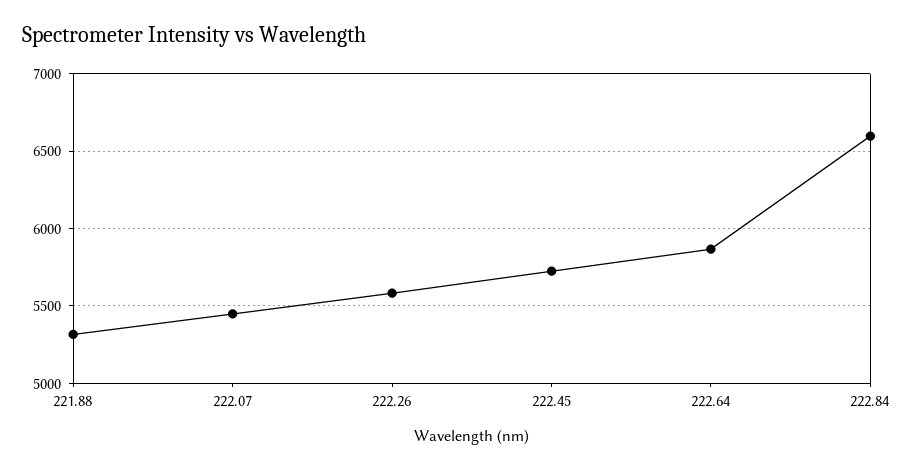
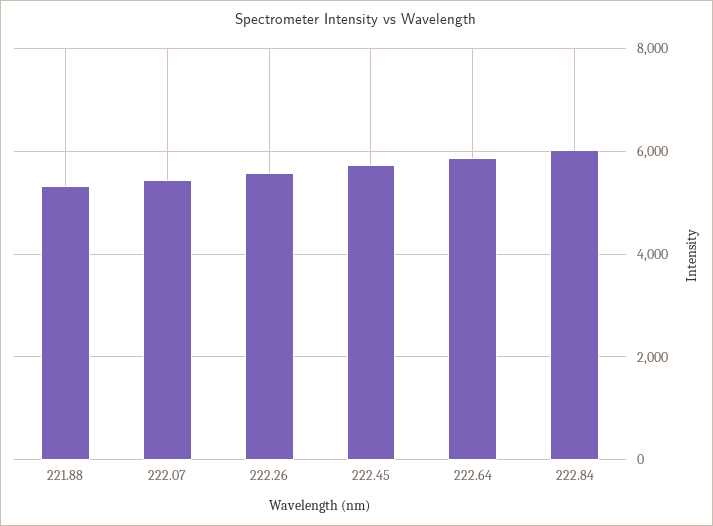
222.84: 6600 -> 6000

